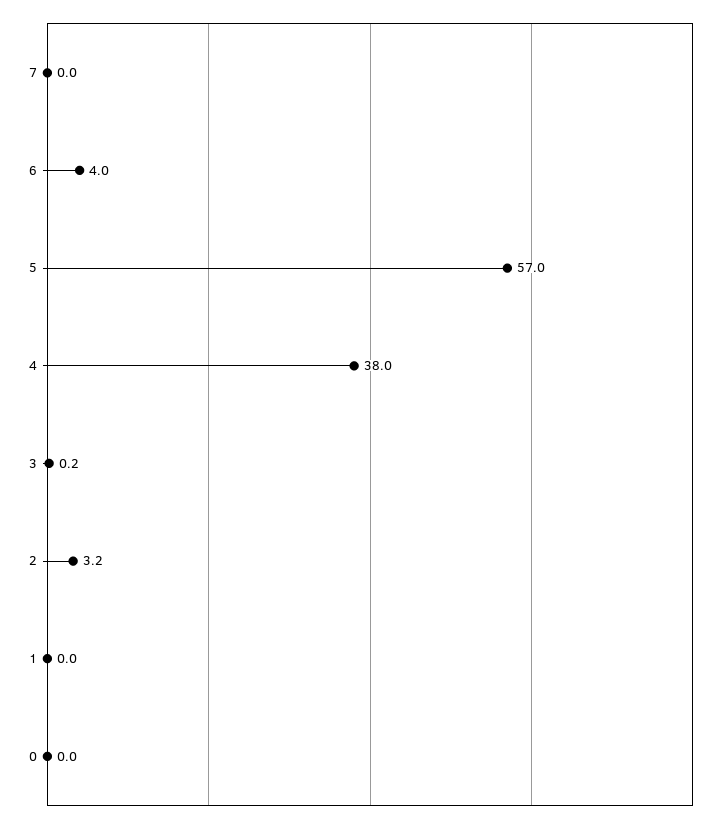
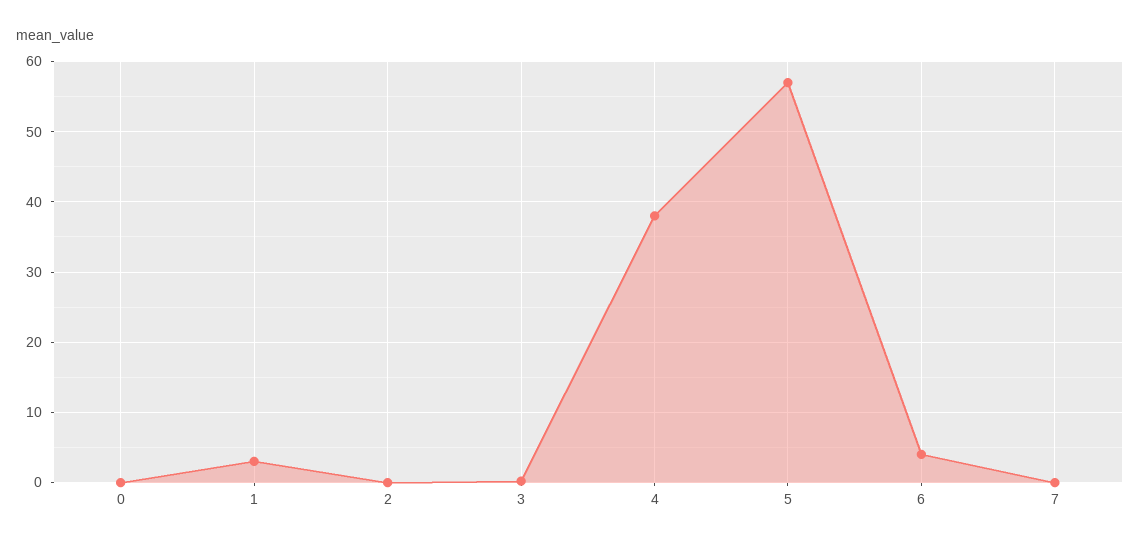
2: 3.2 -> 0
1: 0 -> 3

